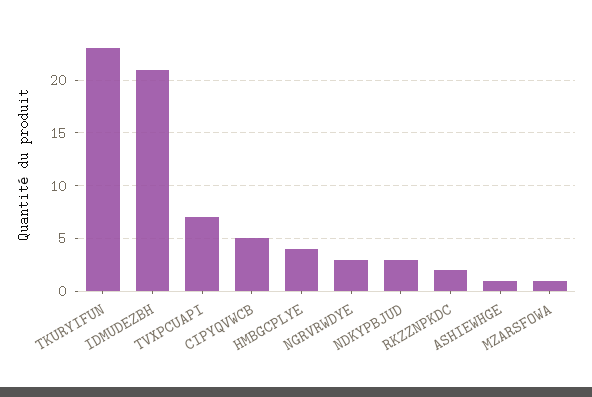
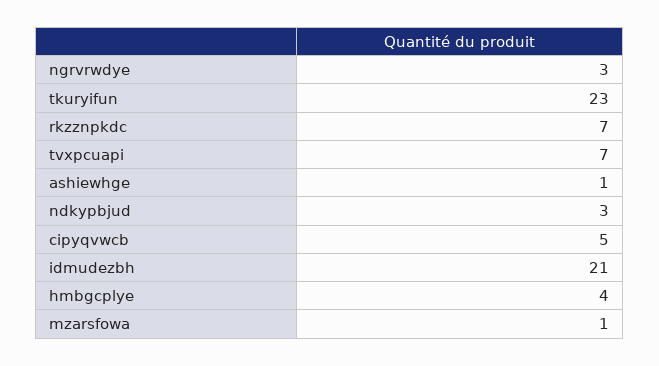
RKZZNPKDC: 2 -> 7

